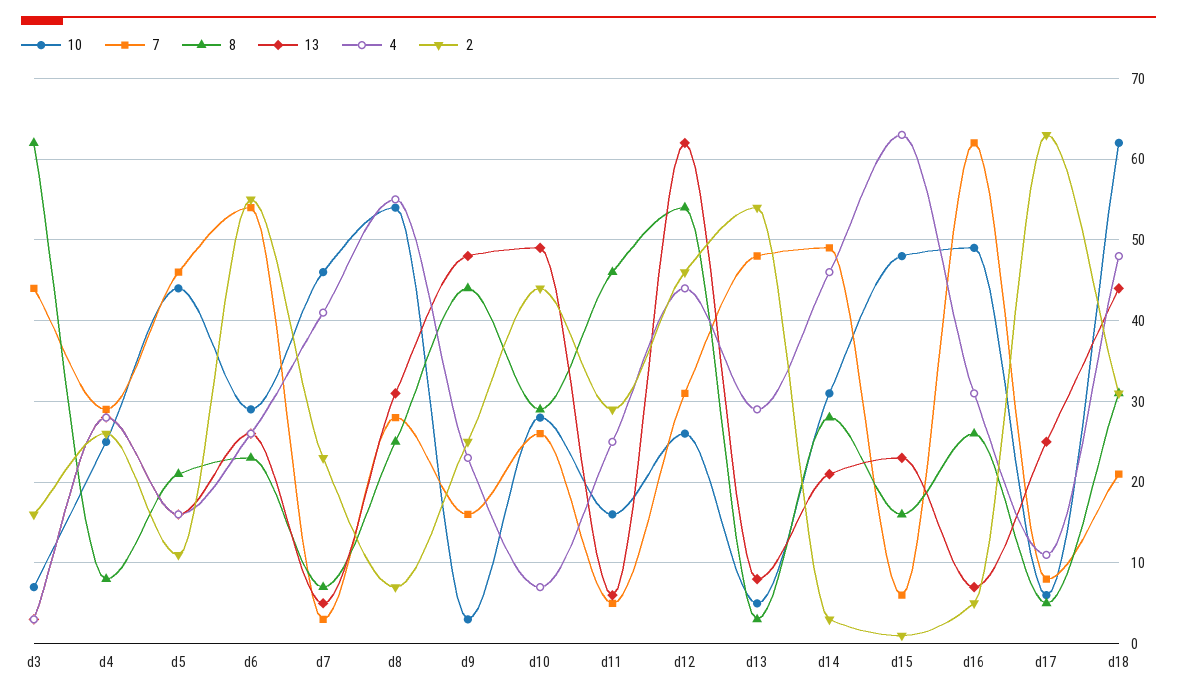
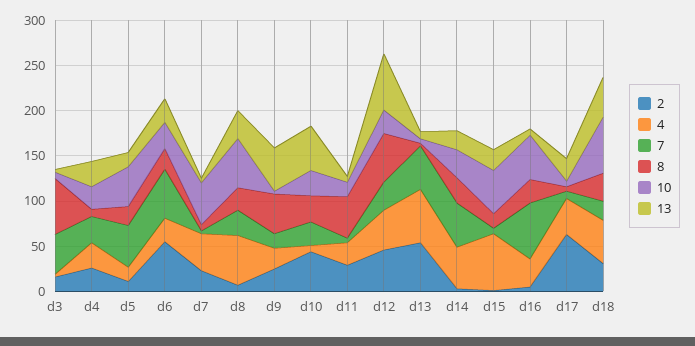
4, d13: 29 -> 60
4, d17: 11 -> 40

